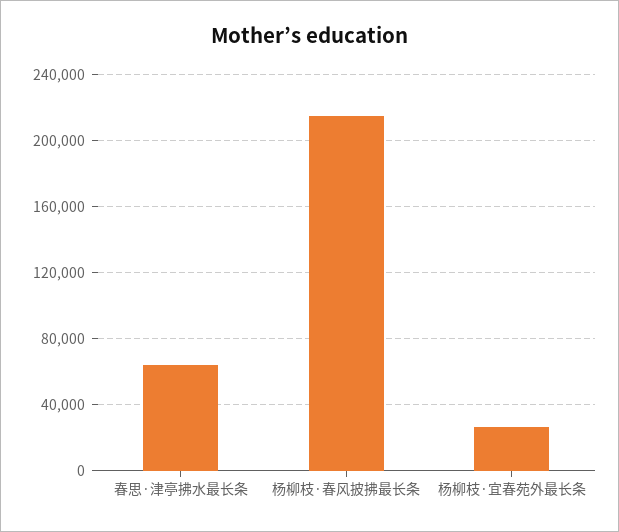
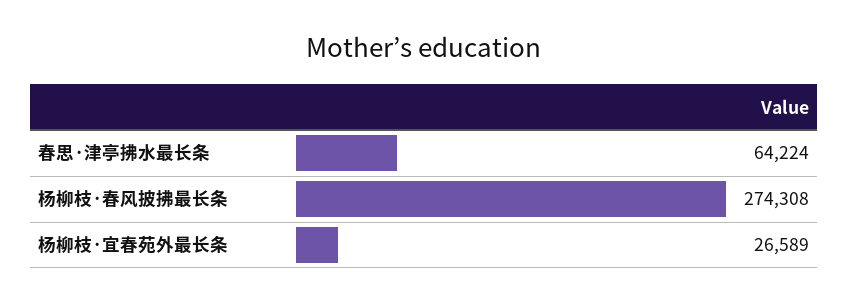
杨柳枝·春风披拂最长条: 215000 -> 274308

